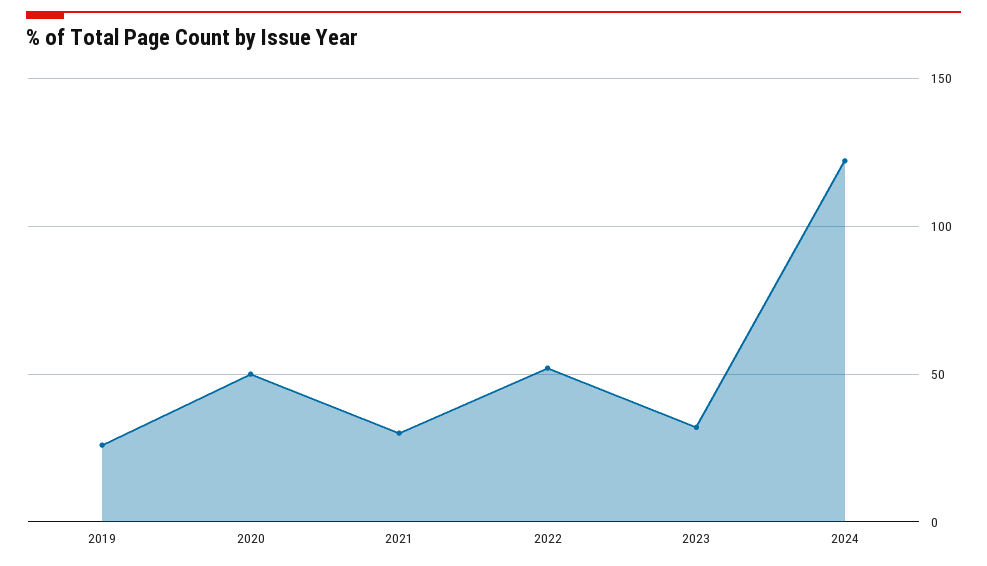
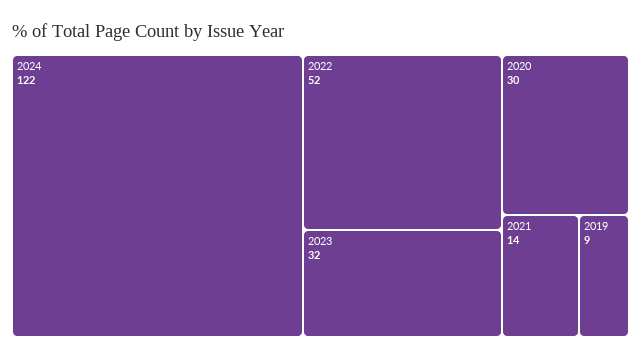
2019: 25 -> 9
2020: 50 -> 30
2021: 30 -> 14

